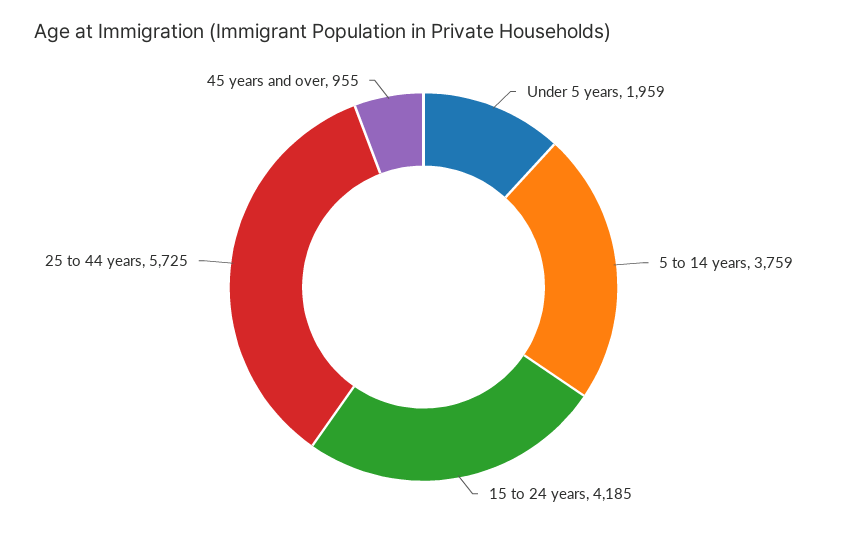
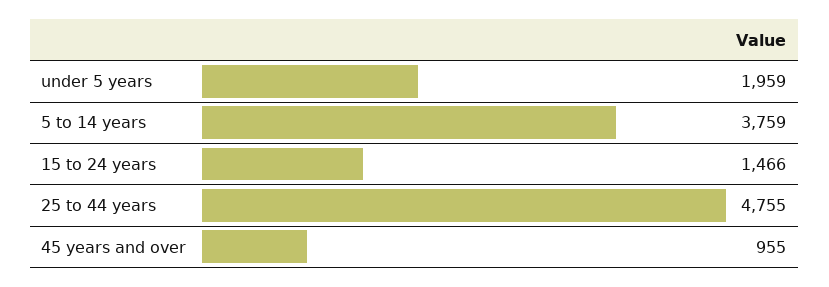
15 to 24 years: 4185 -> 1466
25 to 44 years: 5725 -> 4755

